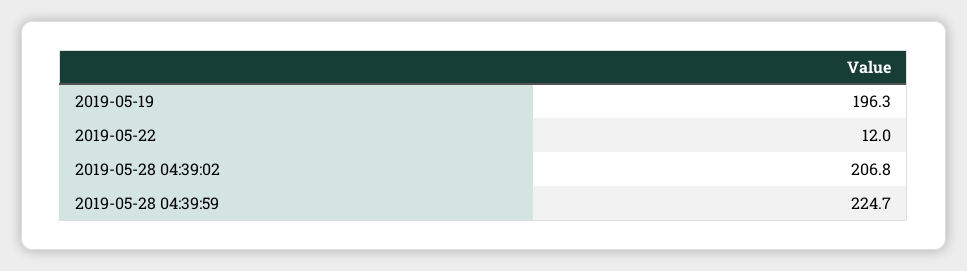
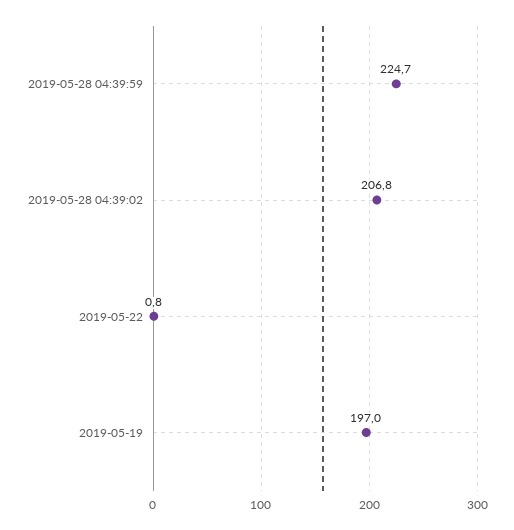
2019-05-19: 196.3 -> 197
2019-05-22: 12 -> 0.8

